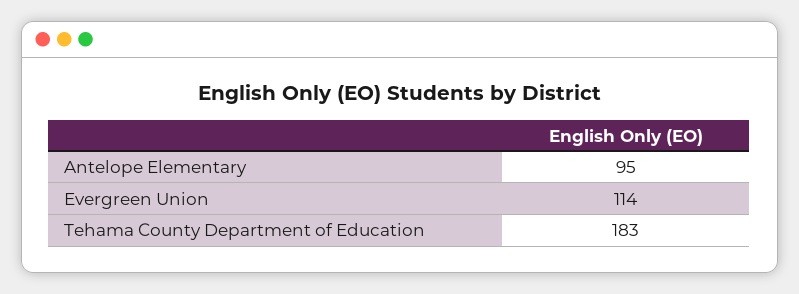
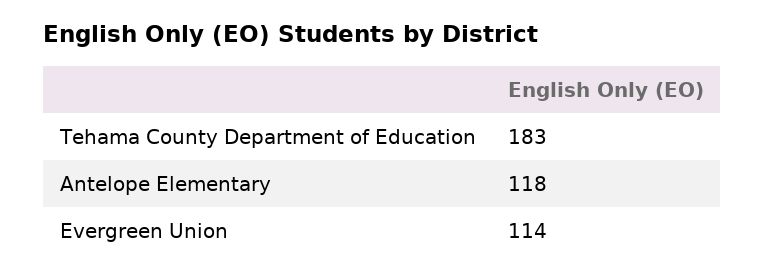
Antelope Elementary: 95 -> 118

